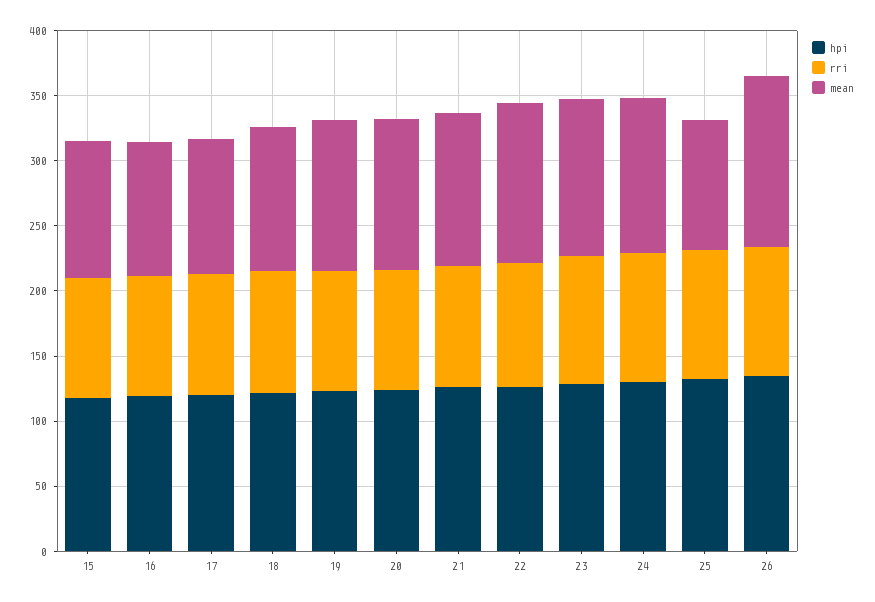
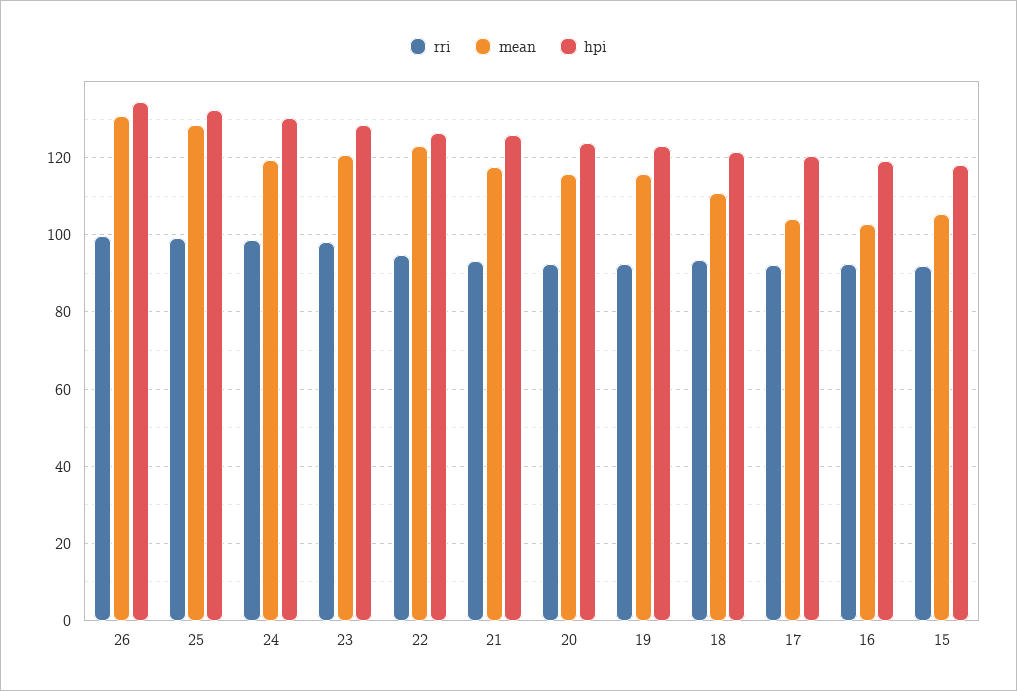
mean, 25: 100 -> 128

